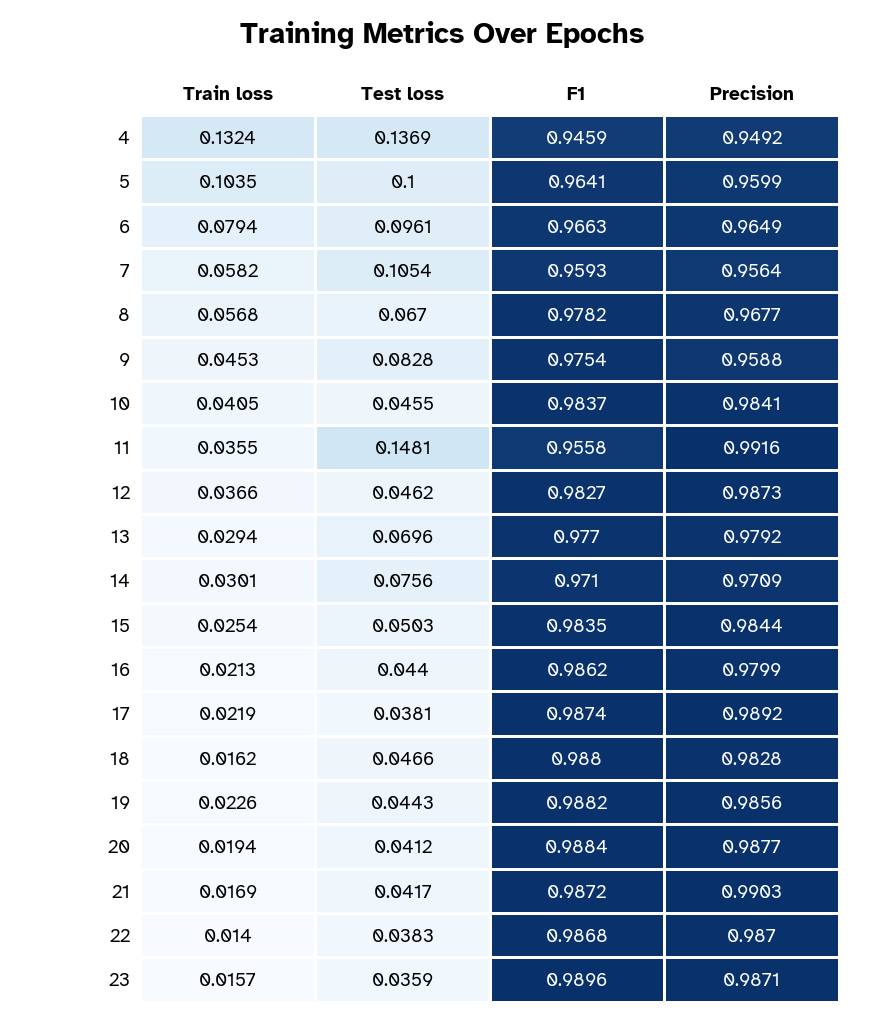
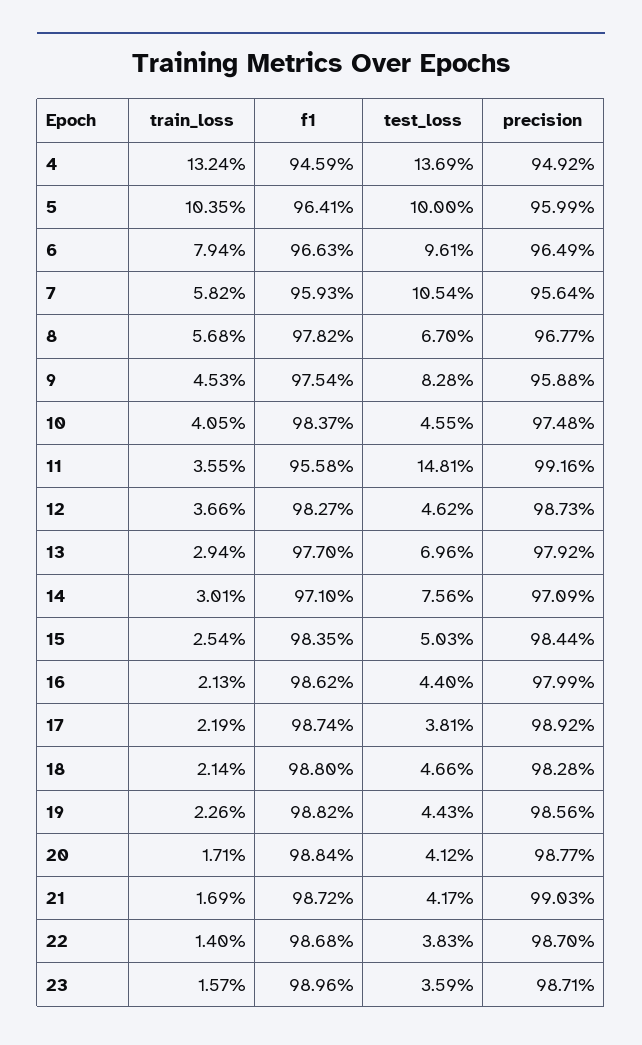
Precision, 10: 0.9841 -> 0.9748
Train loss, 18: 0.0162 -> 0.0214
Train loss, 20: 0.0194 -> 0.0171

